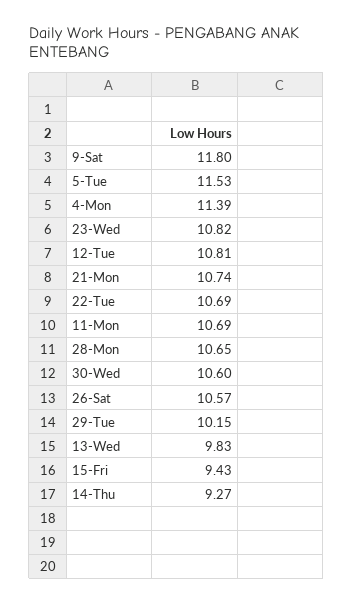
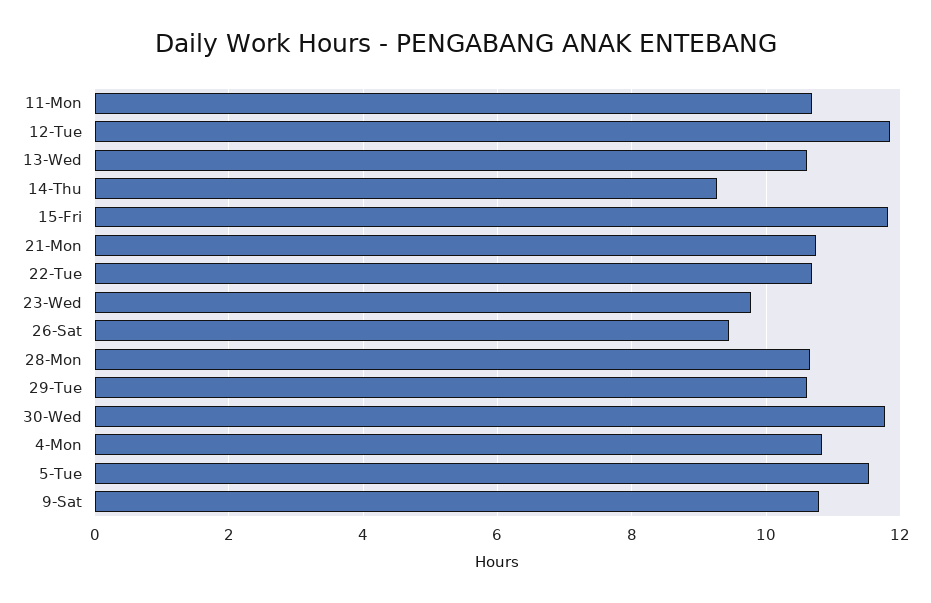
9-Sat: 11.8 -> 10.8
4-Mon: 11.39 -> 10.8
23-Wed: 10.82 -> 9.8
12-Tue: 10.81 -> 11.8
30-Wed: 10.6 -> 11.8
26-Sat: 10.57 -> 9.4
29-Tue: 10.15 -> 10.6
13-Wed: 9.83 -> 10.6
15-Fri: 9.43 -> 11.8

